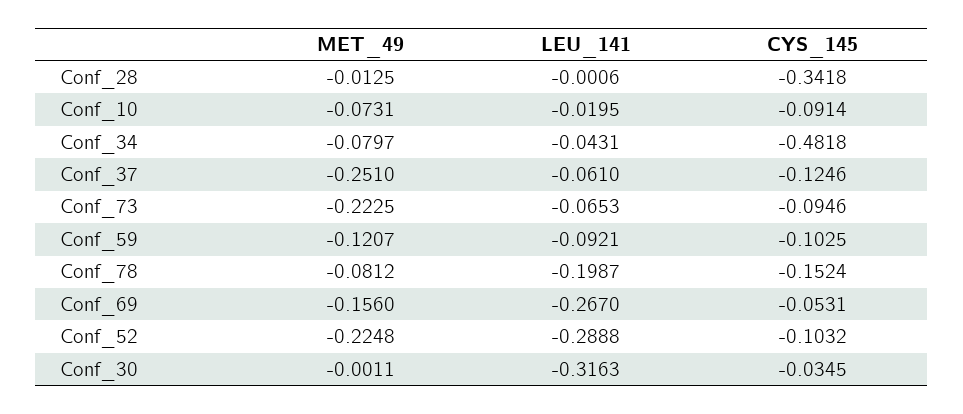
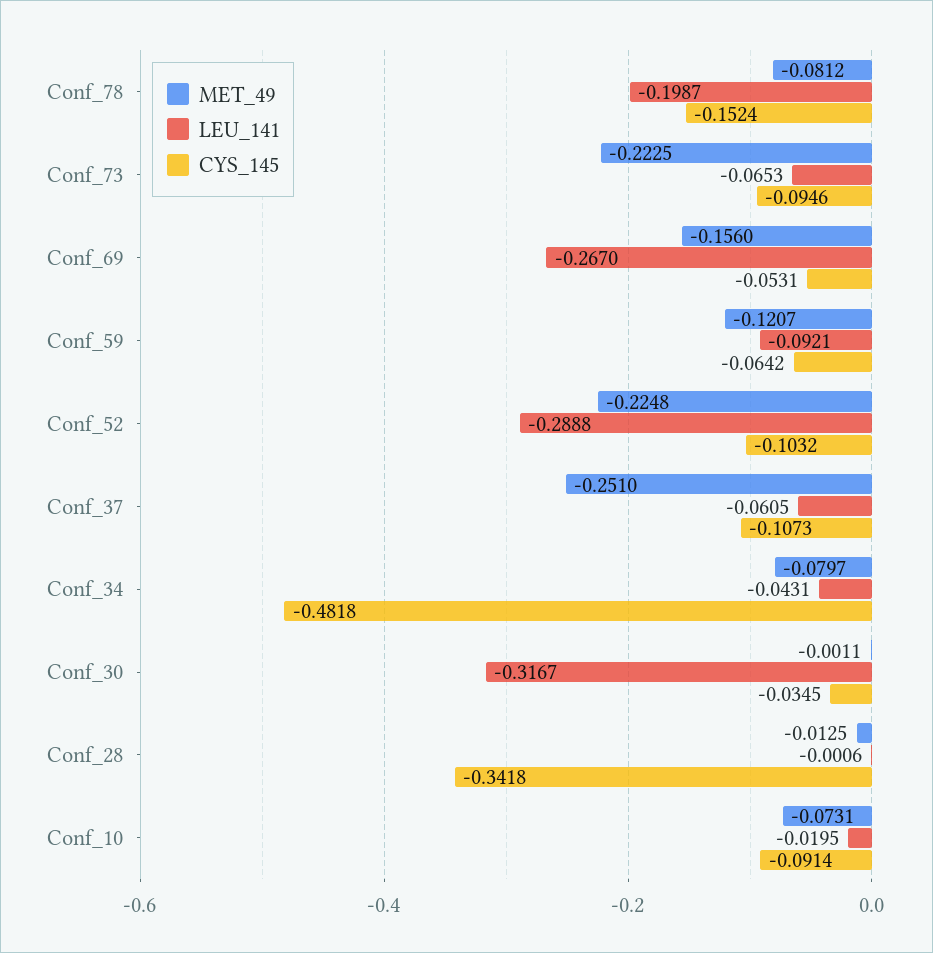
LEU_141, Conf_37: -0.061 -> -0.0605
CYS_145, Conf_37: -0.1246 -> -0.1073
CYS_145, Conf_59: -0.1025 -> -0.0642
LEU_141, Conf_30: -0.3163 -> -0.3167

